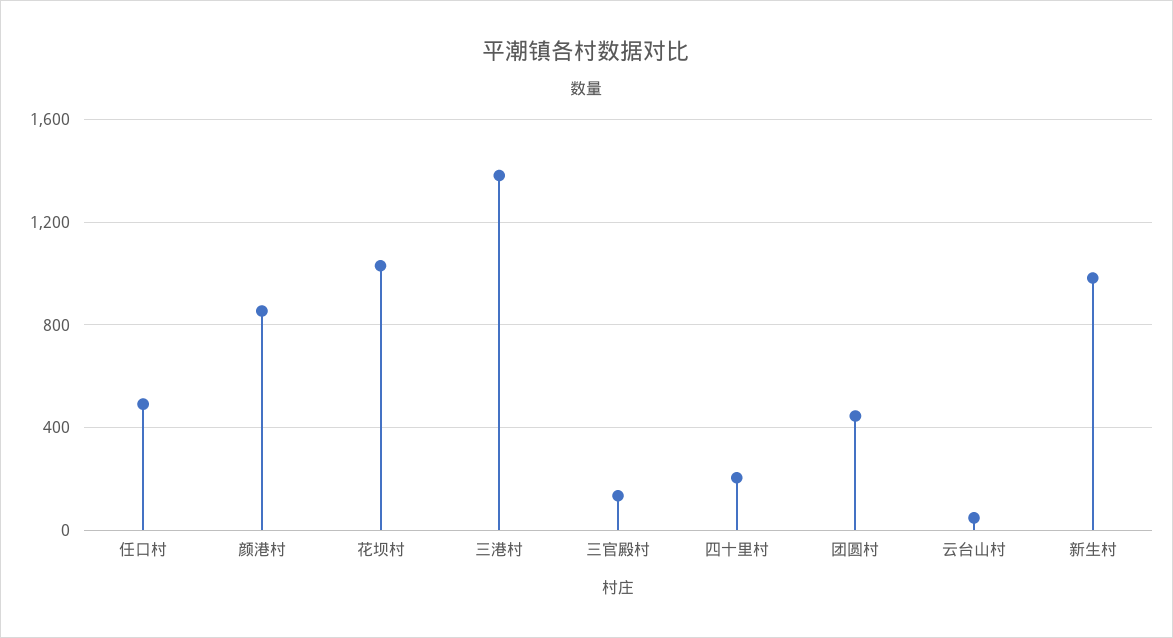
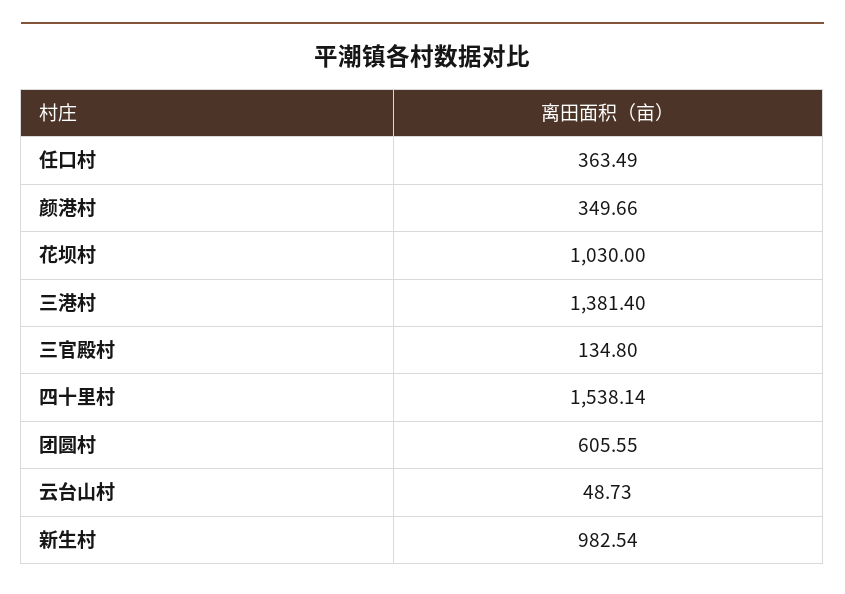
任口村: 500 -> 363.49
颜港村: 850 -> 349.66
四十里村: 200 -> 1538.14
团圆村: 450 -> 605.55

